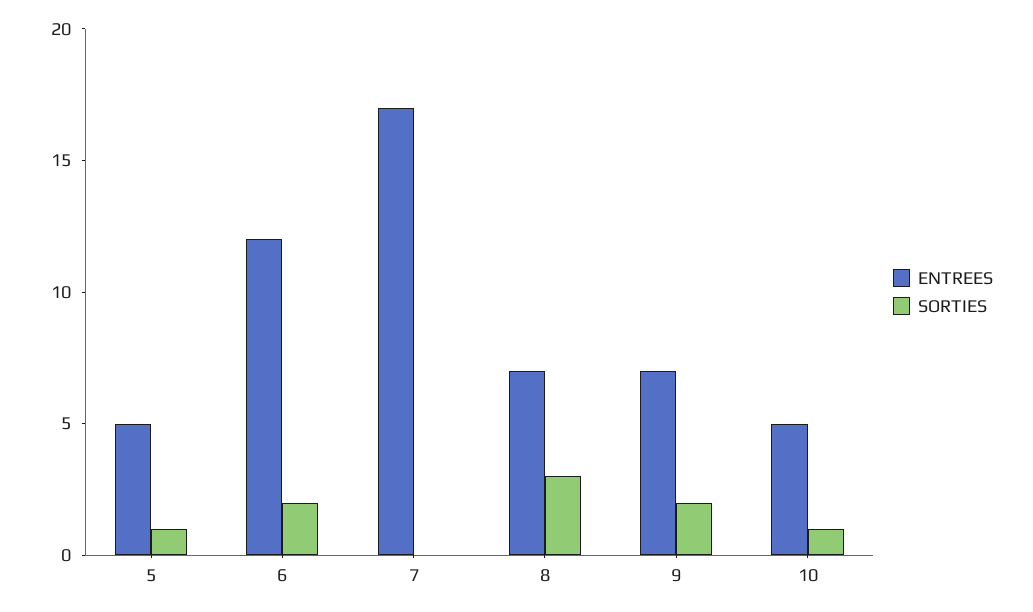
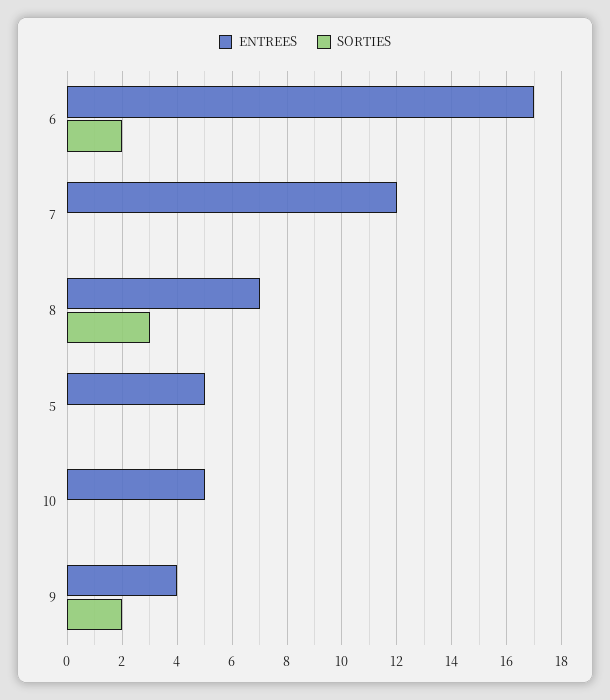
SORTIES, 5: 1 -> 0
ENTREES, 6: 12 -> 17
ENTREES, 7: 17 -> 12
ENTREES, 9: 7 -> 4
SORTIES, 10: 1 -> 0

